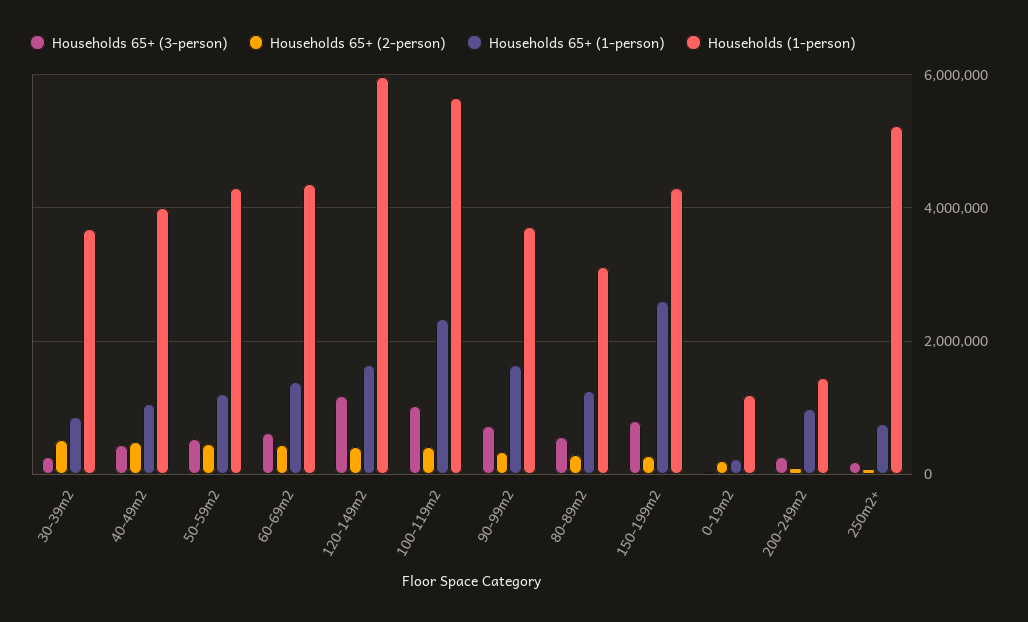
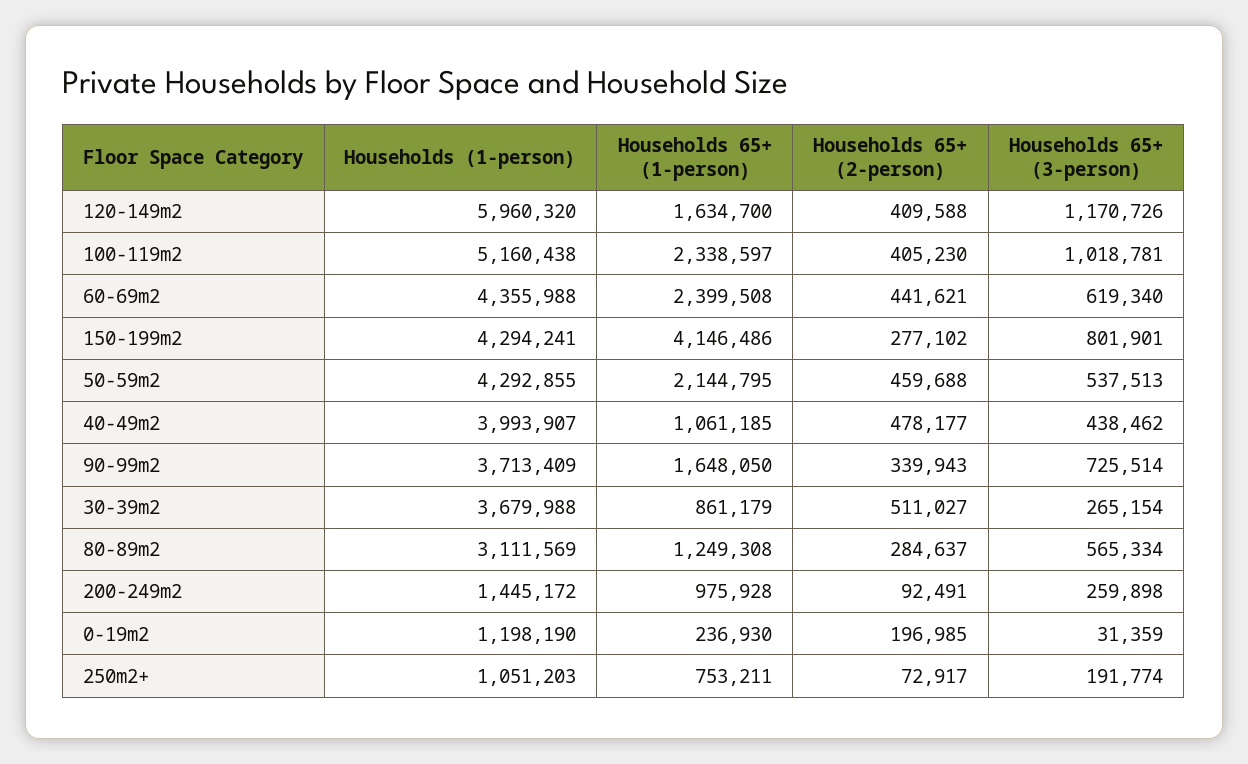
Households 65+ (1-person), 50-59m2: 1200000 -> 2144795
Households 65+ (1-person), 60-69m2: 1400000 -> 2399508
Households (1-person), 100-119m2: 5600000 -> 5160438
Households 65+ (1-person), 150-199m2: 2600000 -> 4146486
Households (1-person), 250m2+: 5200000 -> 1051203

